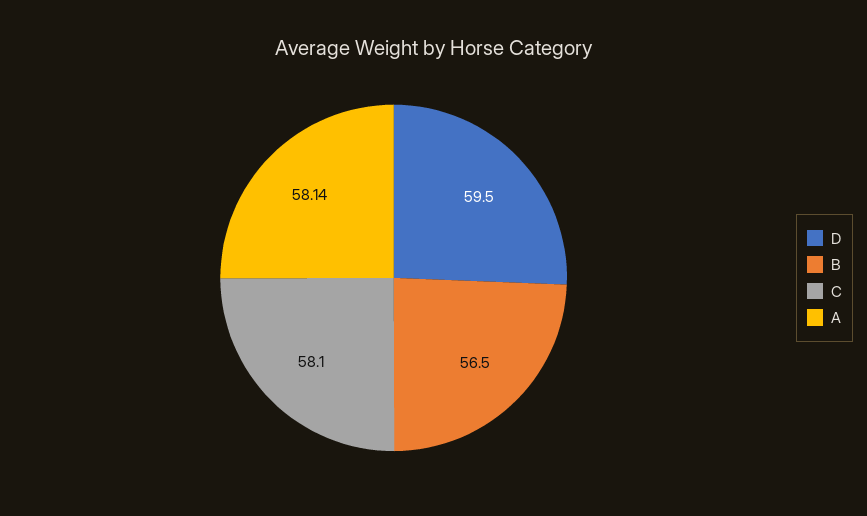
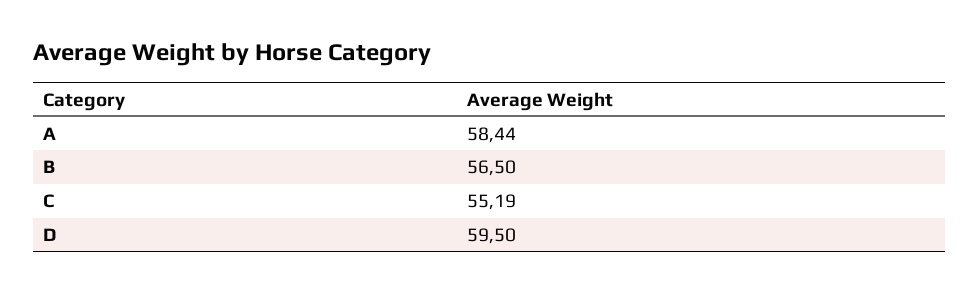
C: 58.1 -> 55.19
A: 58.14 -> 58.44

